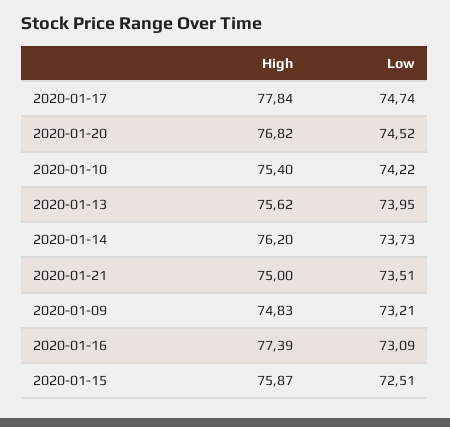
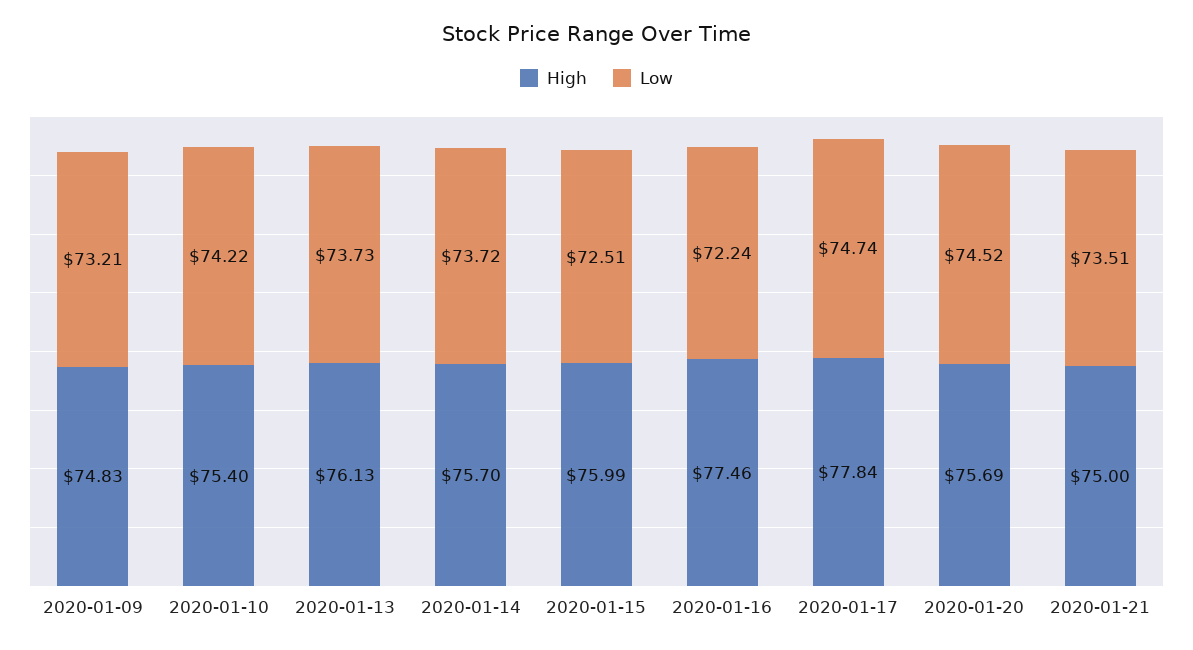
High, 2020-01-20: 76.82 -> 75.69
High, 2020-01-13: 75.62 -> 76.13
Low, 2020-01-13: 73.95 -> 73.73
High, 2020-01-14: 76.2 -> 75.7
Low, 2020-01-14: 73.73 -> 73.72
High, 2020-01-16: 77.39 -> 77.46
Low, 2020-01-16: 73.09 -> 72.24
High, 2020-01-15: 75.87 -> 75.99

